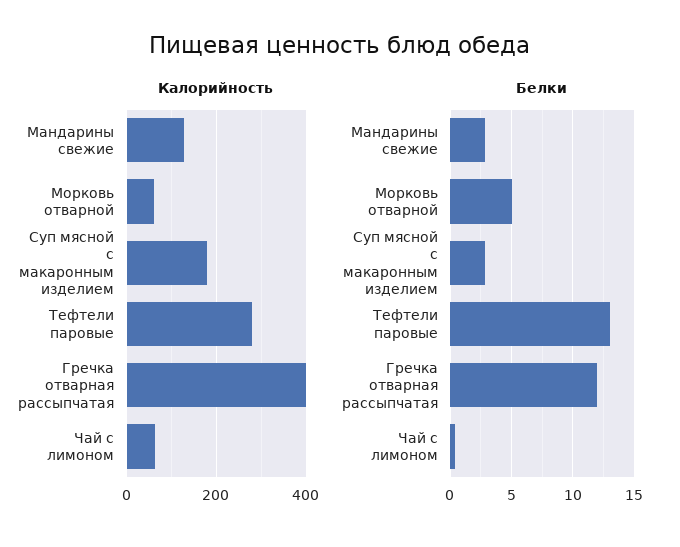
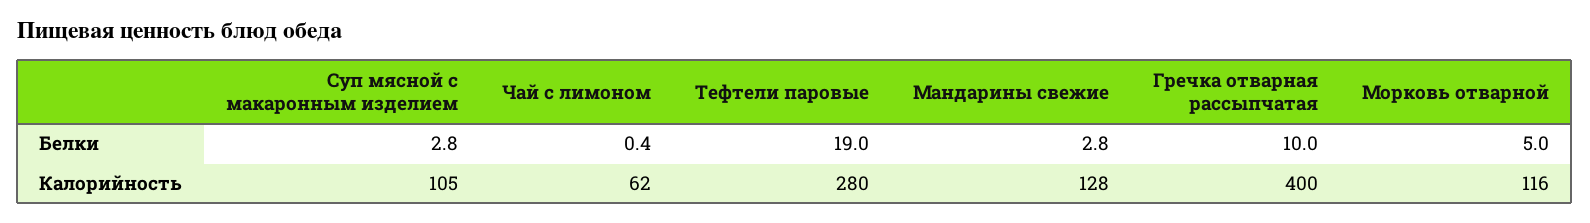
Калорийность, Морковь отварной: 60 -> 116
Калорийность, Суп мясной с макаронным изделием: 180 -> 105
Белки, Тефтели паровые: 13 -> 19
Белки, Гречка отварная рассыпчатая: 12 -> 10

